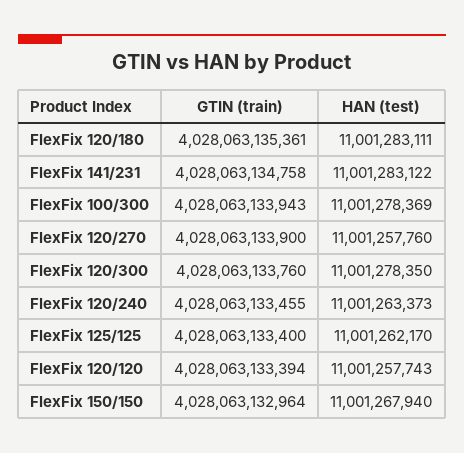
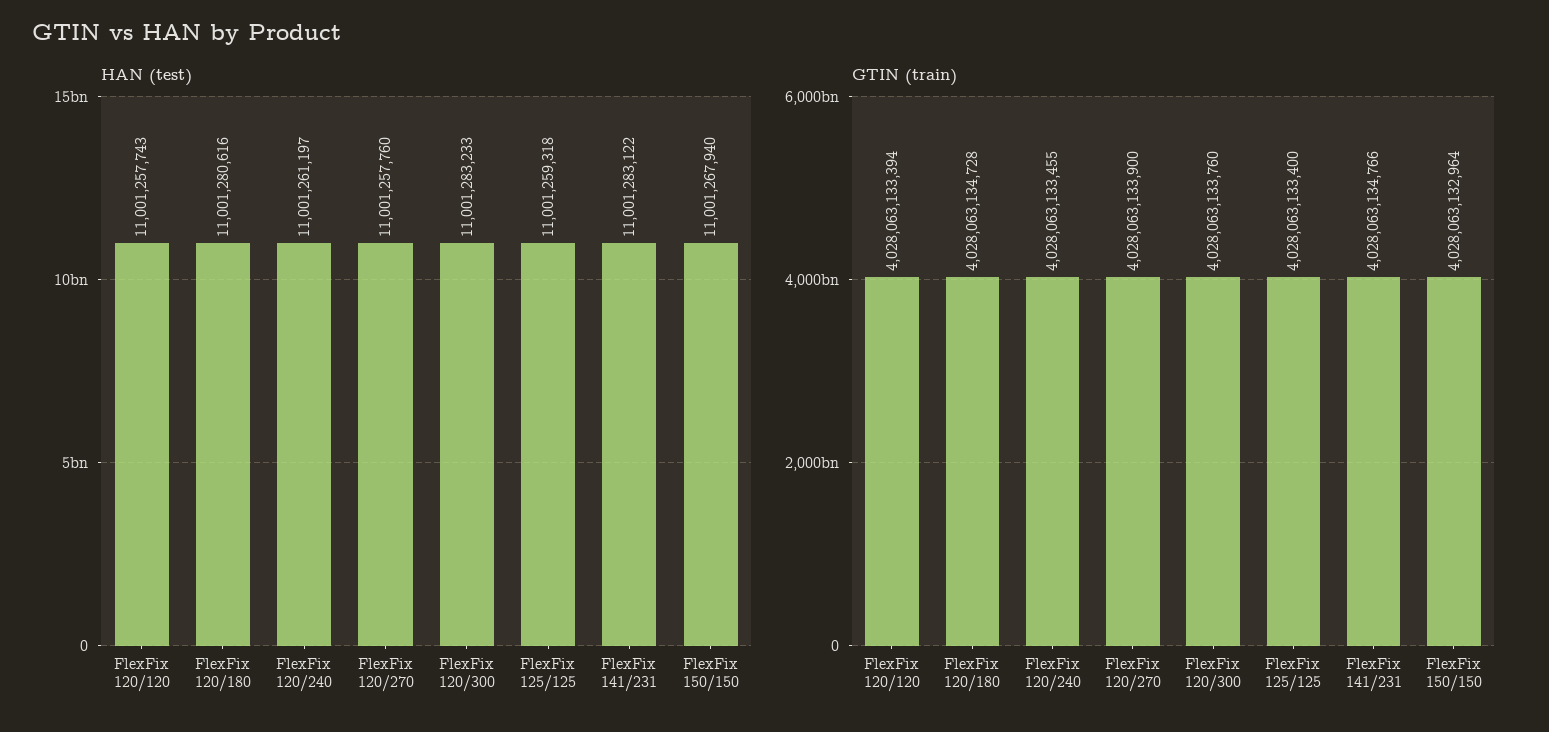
GTIN (train), FlexFix 120/180: 4028063135361 -> 4028063134728
HAN (test), FlexFix 120/180: 11001283111 -> 11001280616
GTIN (train), FlexFix 141/231: 4028063134758 -> 4028063134766
GTIN (train), FlexFix 100/300: 4028063133943 -> none
HAN (test), FlexFix 100/300: 11001278369 -> none
HAN (test), FlexFix 120/300: 11001278350 -> 11001283233
HAN (test), FlexFix 120/240: 11001263373 -> 11001261197
HAN (test), FlexFix 125/125: 11001262170 -> 11001259318

